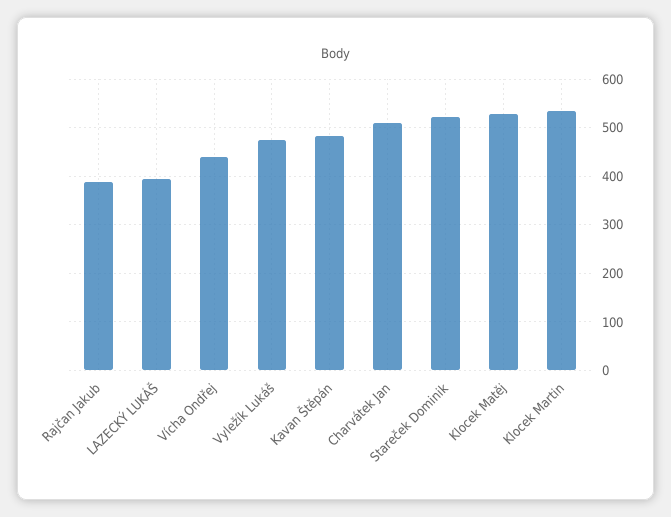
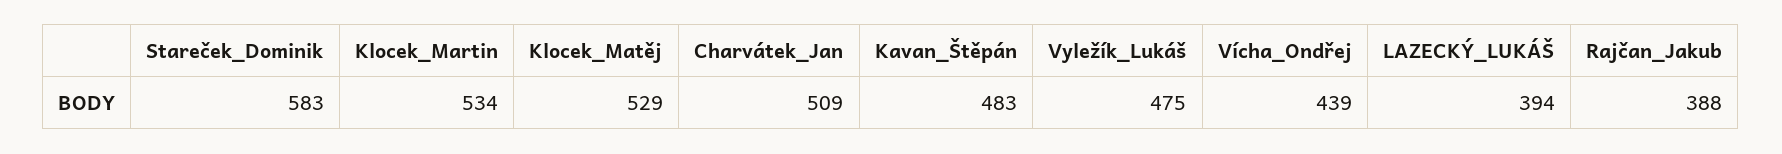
Stareček Dominik: 520 -> 583

